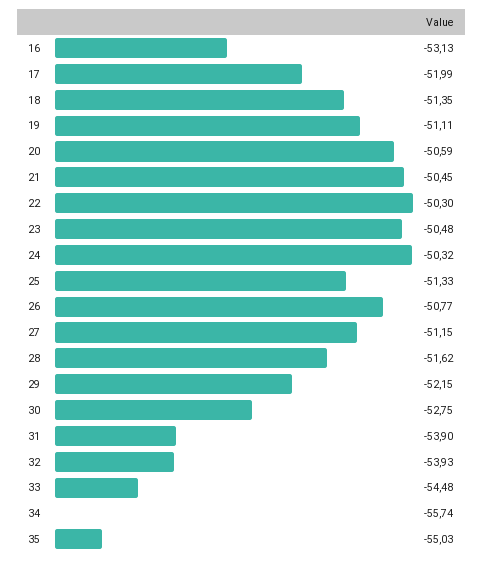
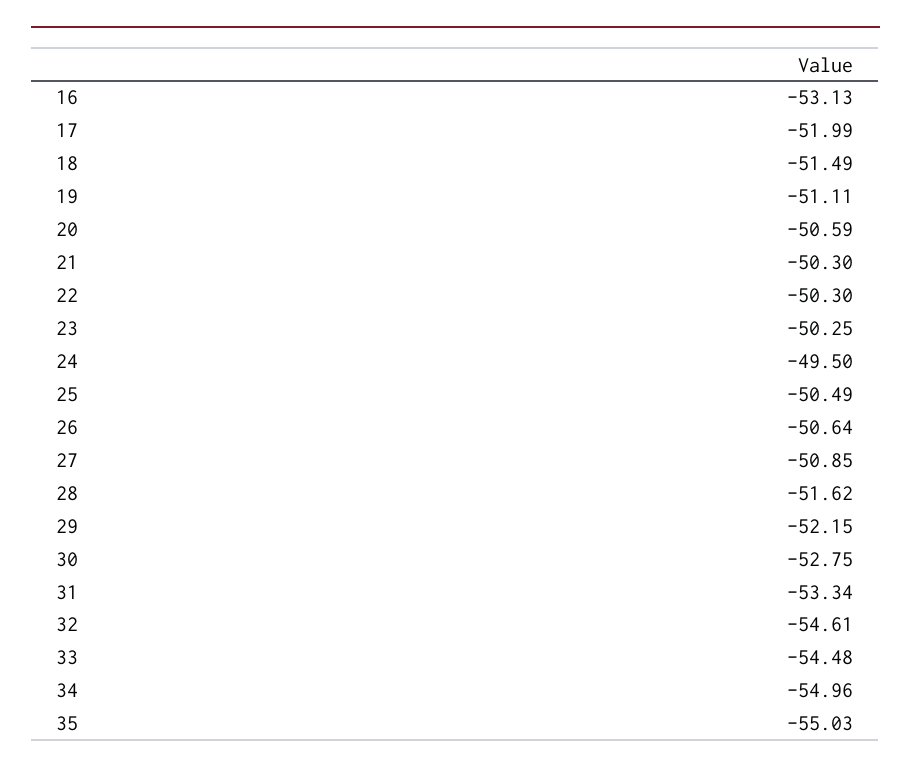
18: -51.35 -> -51.49
21: -50.45 -> -50.3
23: -50.48 -> -50.25
24: -50.32 -> -49.5
25: -51.33 -> -50.49
26: -50.77 -> -50.64
27: -51.15 -> -50.85
31: -53.9 -> -53.34
32: -53.93 -> -54.61
34: -55.74 -> -54.96

